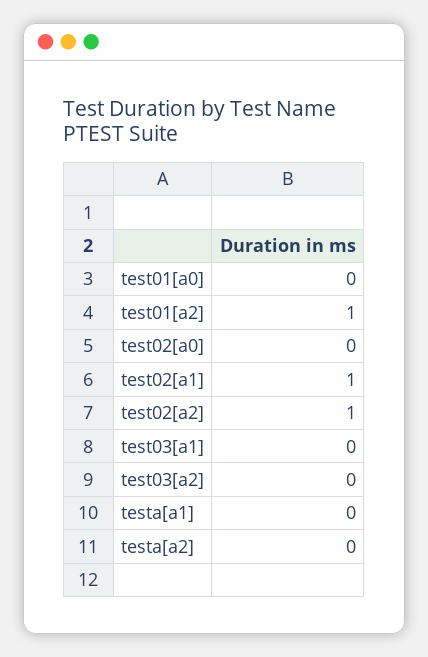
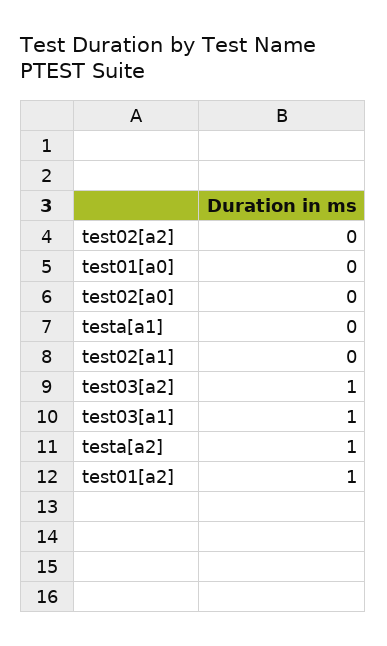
test02[a1]: 1 -> 0
test02[a2]: 1 -> 0
test03[a1]: 0 -> 1
test03[a2]: 0 -> 1
testa[a2]: 0 -> 1

